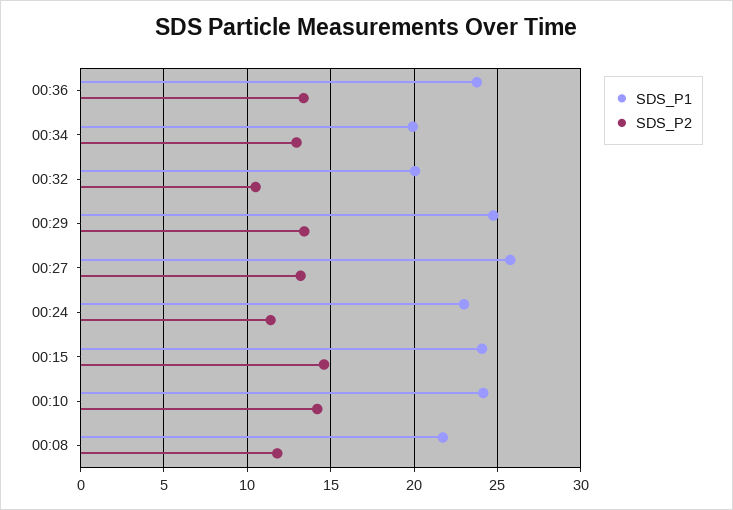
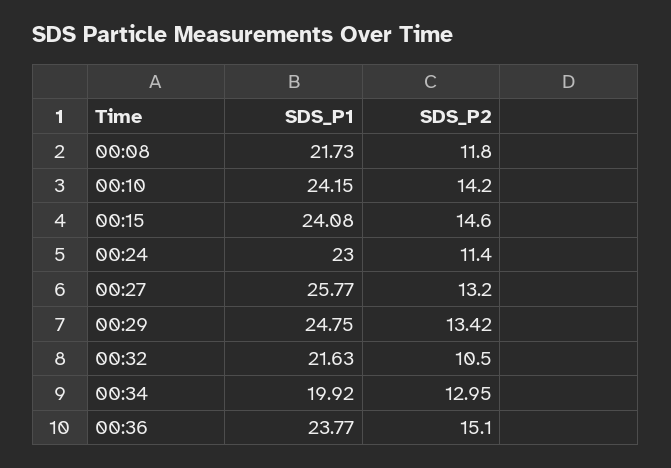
SDS_P2, 00:36: 13.5 -> 15.1
SDS_P1, 00:32: 20 -> 21.63

